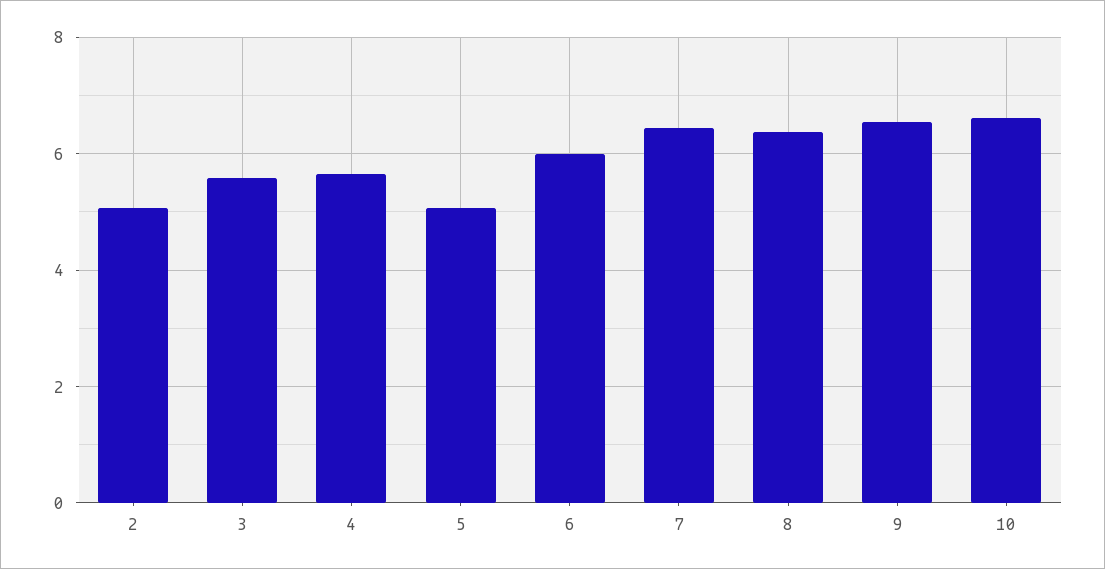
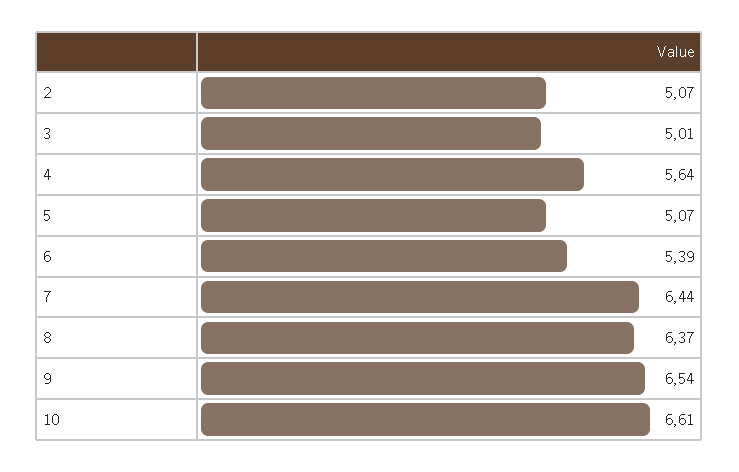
3: 5.6 -> 5.01
6: 6 -> 5.39

